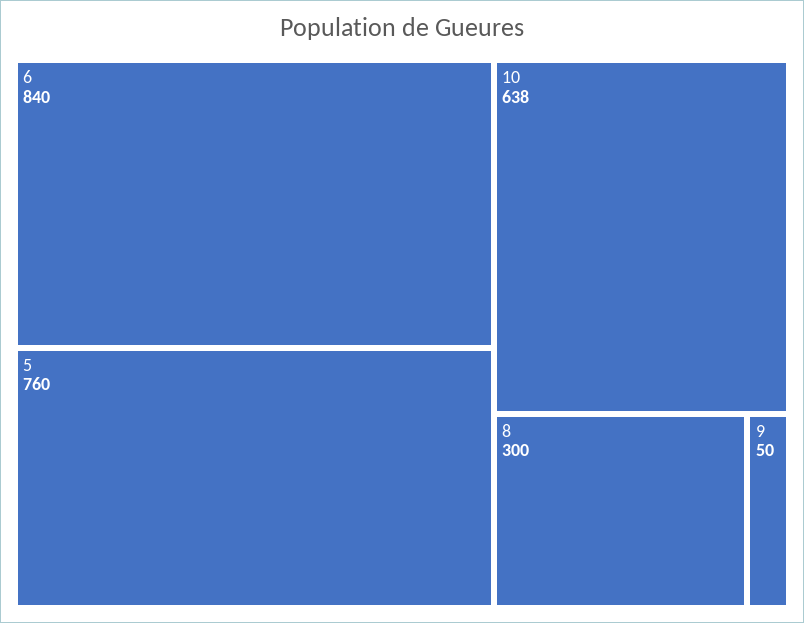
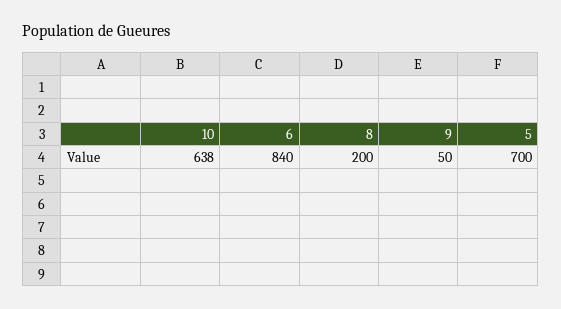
5: 760 -> 700
8: 300 -> 200

